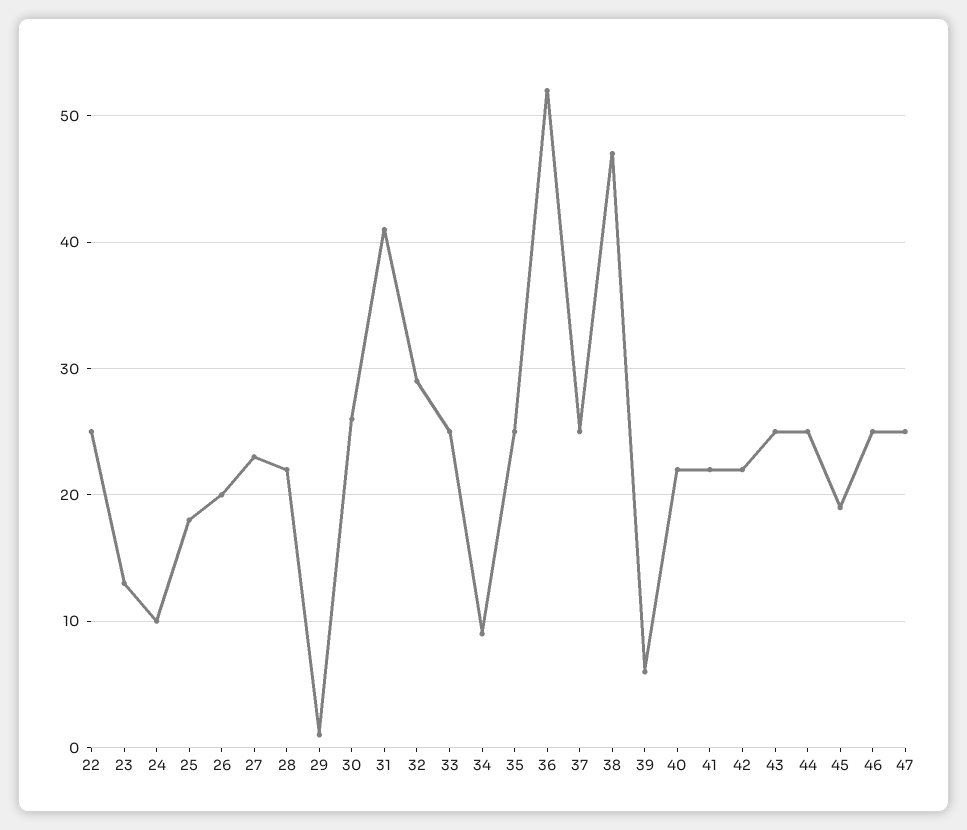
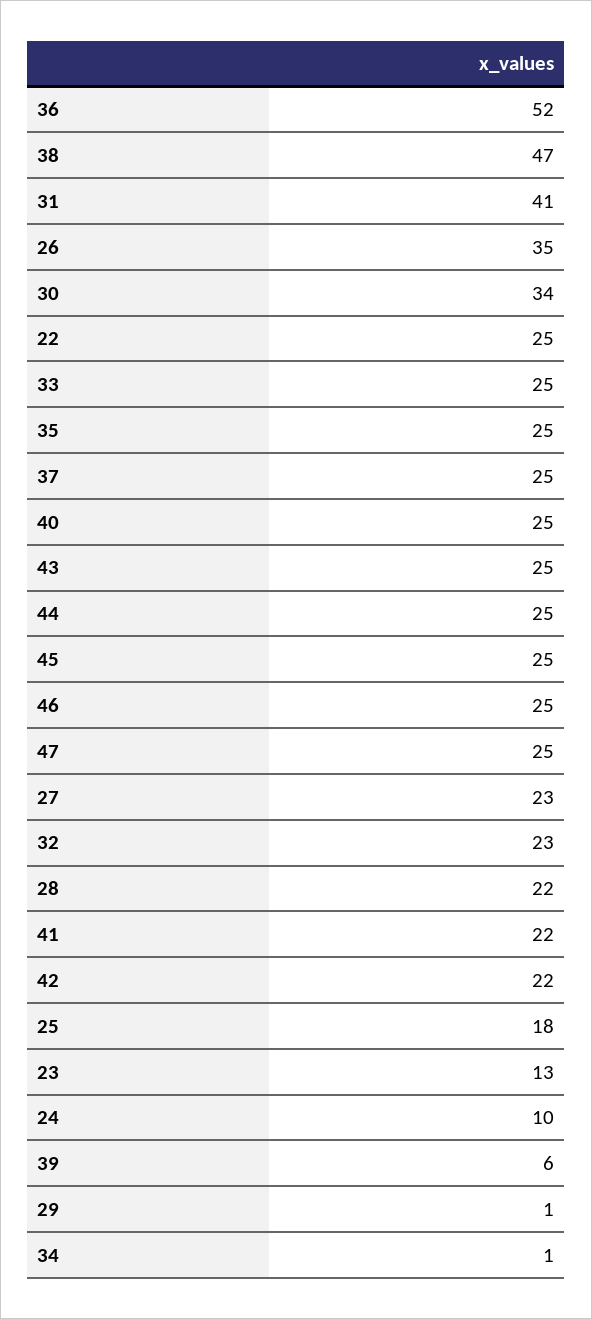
26: 20 -> 35
30: 26 -> 34
32: 29 -> 23
34: 9 -> 1
40: 22 -> 25
45: 19 -> 25

